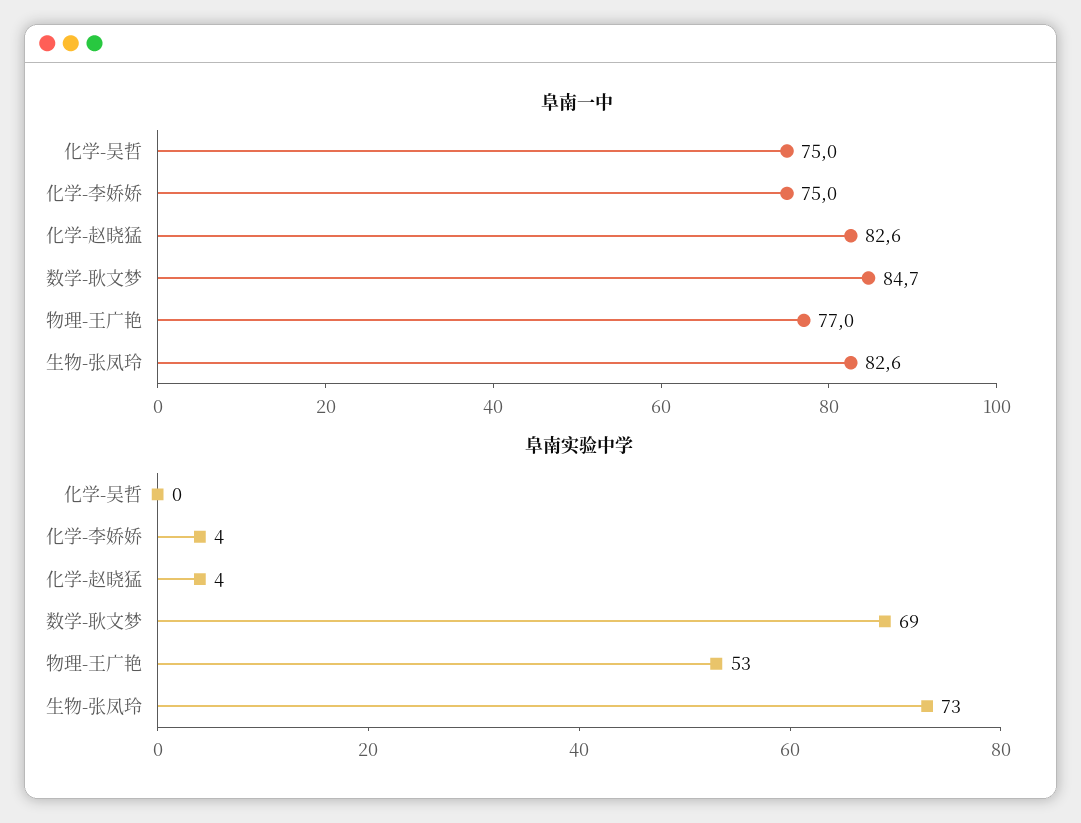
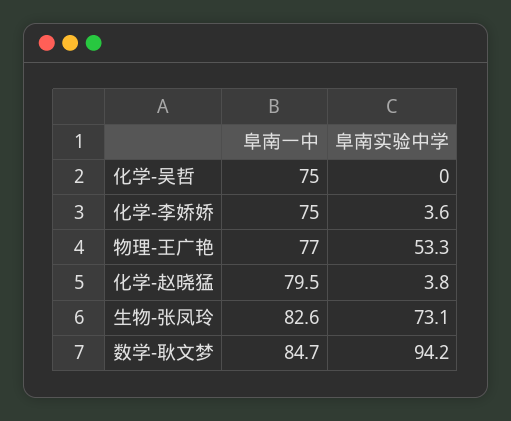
阜南一中, 化学-赵晓猛: 82.6 -> 79.5
阜南实验中学, 数学-耿文梦: 69 -> 94.2

